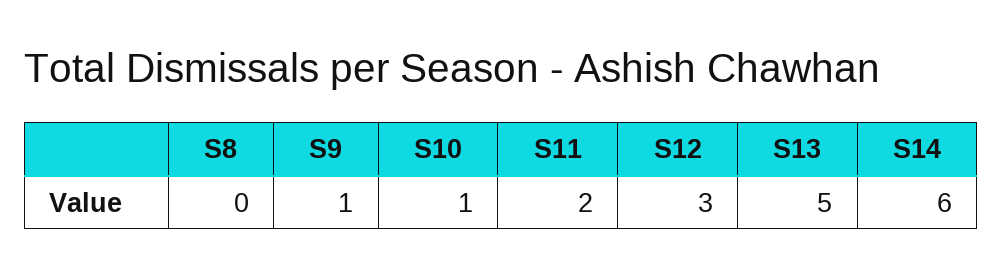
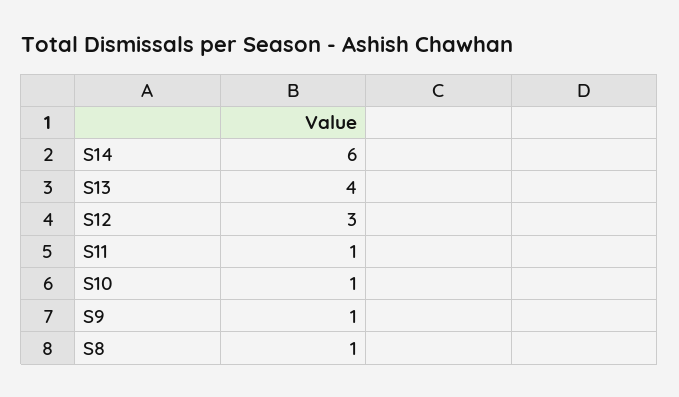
S8: 0 -> 1
S11: 2 -> 1
S13: 5 -> 4

